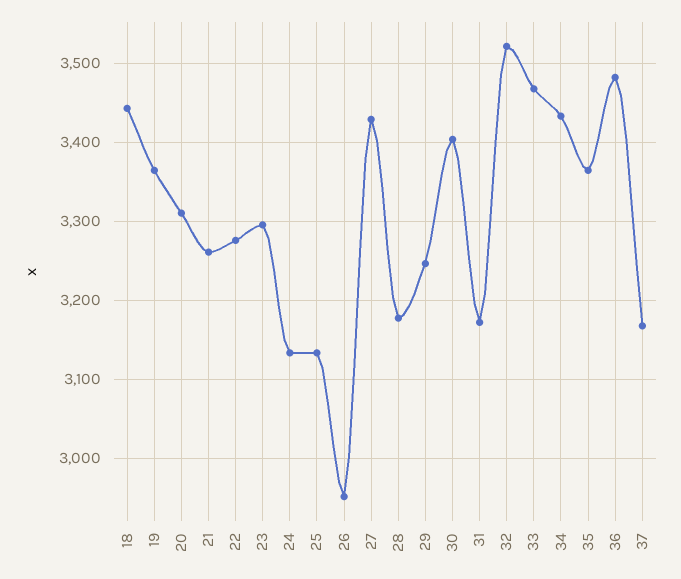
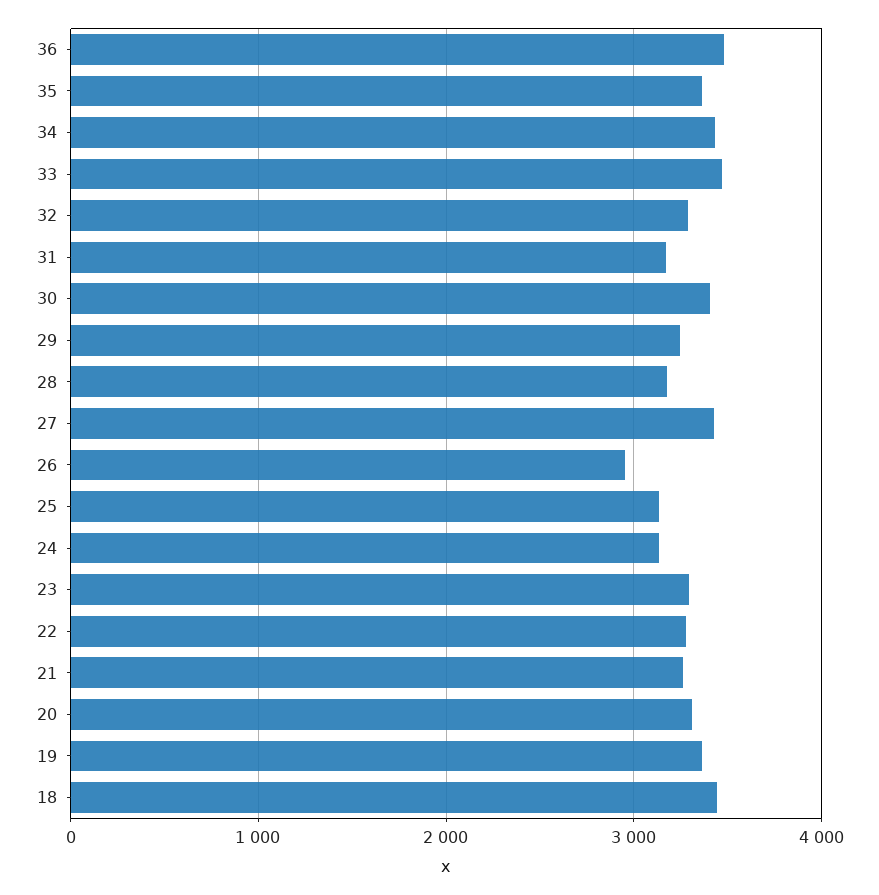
32: 3520 -> 3300
37: 3170 -> none

